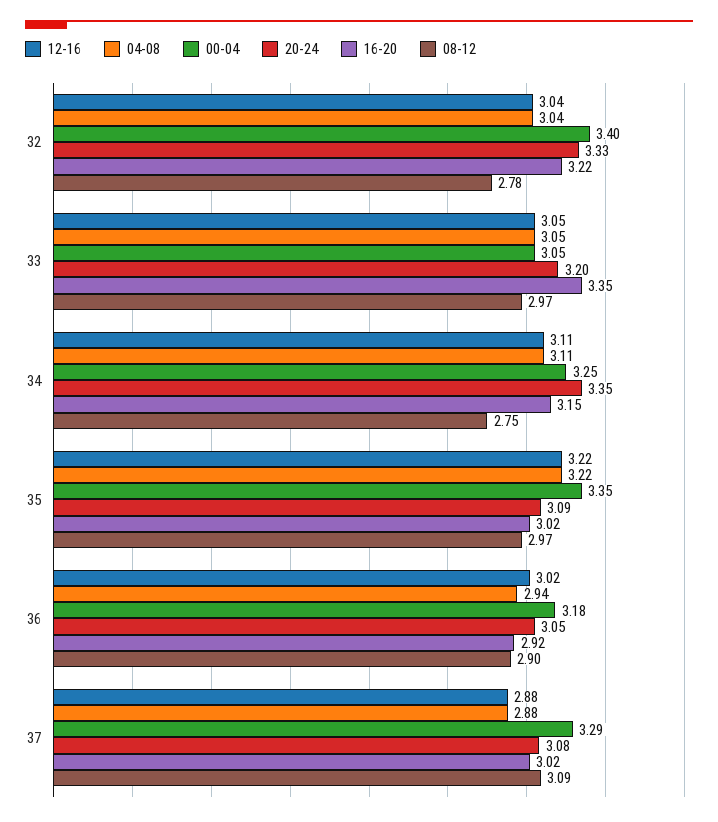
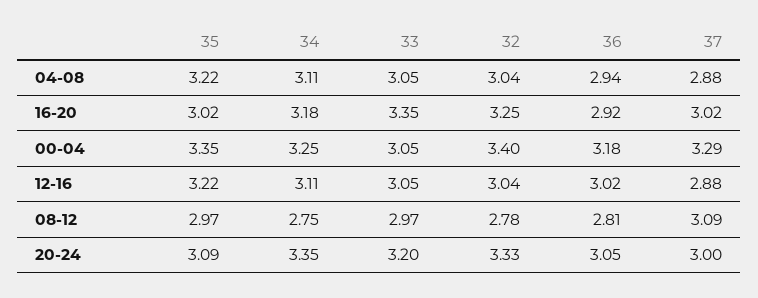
16-20, 32: 3.22 -> 3.25
16-20, 34: 3.15 -> 3.18
08-12, 36: 2.9 -> 2.81
20-24, 37: 3.08 -> 3

